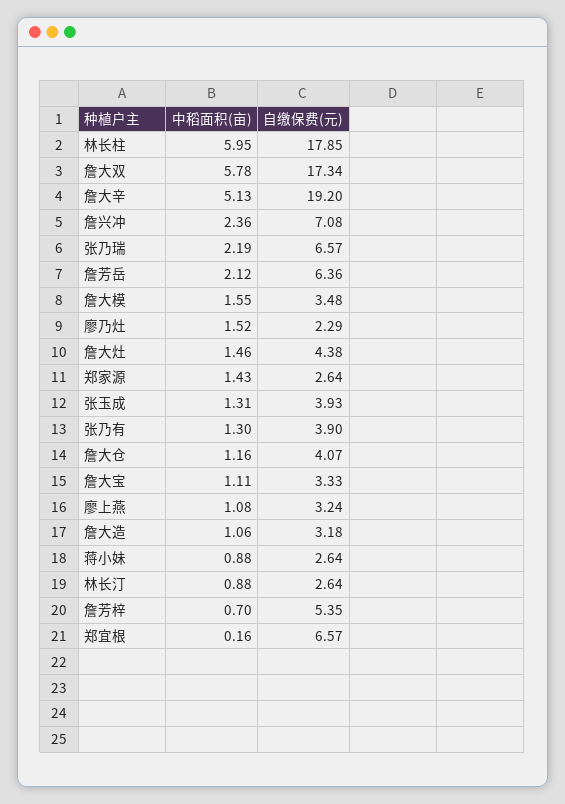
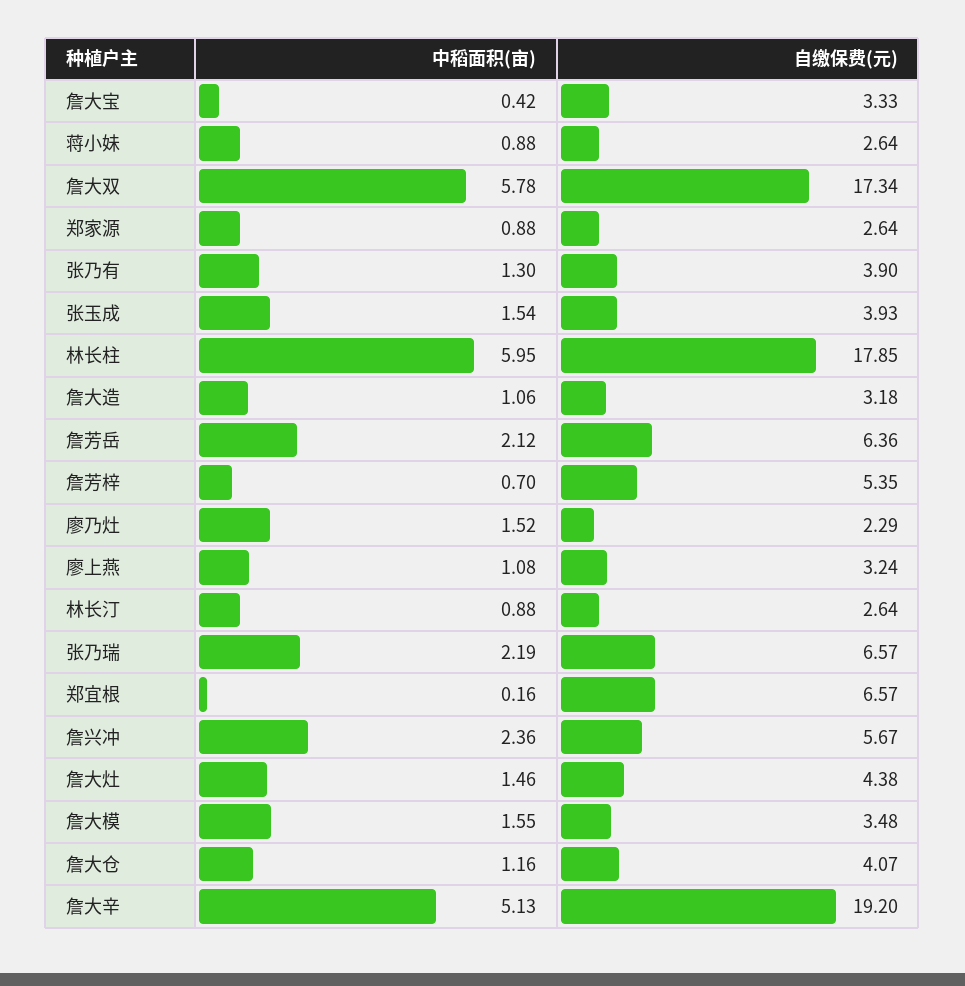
自缴保费(元), 詹兴冲: 7.08 -> 5.67
中稻面积(亩), 郑家源: 1.43 -> 0.88
中稻面积(亩), 张玉成: 1.31 -> 1.54
中稻面积(亩), 詹大宝: 1.11 -> 0.42

